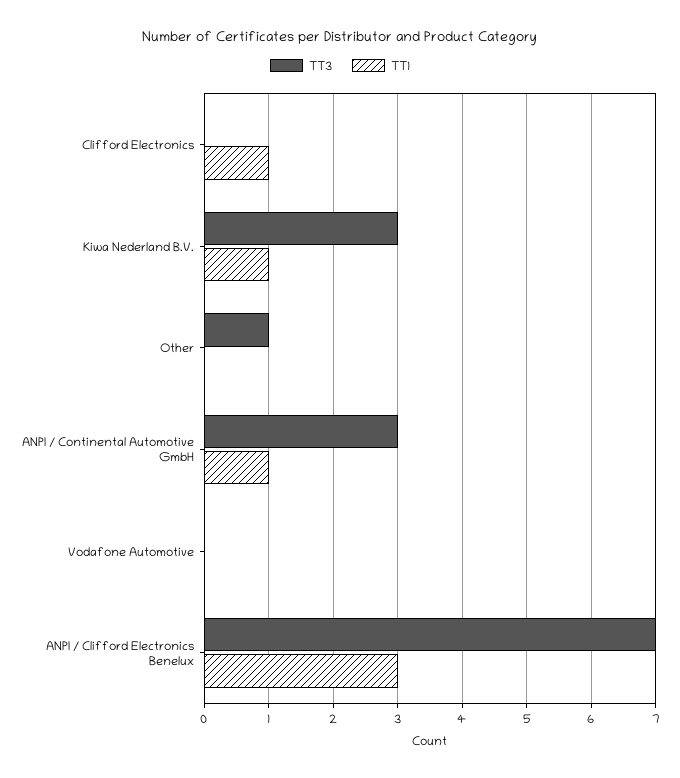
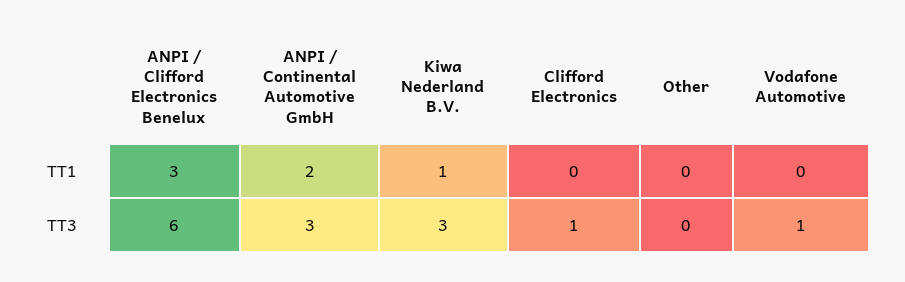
TT3, Clifford Electronics: 0 -> 1
TT1, Clifford Electronics: 1 -> 0
TT3, Other: 1 -> 0
TT1, ANPI / Continental Automotive GmbH: 1 -> 2
TT3, Vodafone Automotive: 0 -> 1
TT3, ANPI / Clifford Electronics Benelux: 7 -> 6

